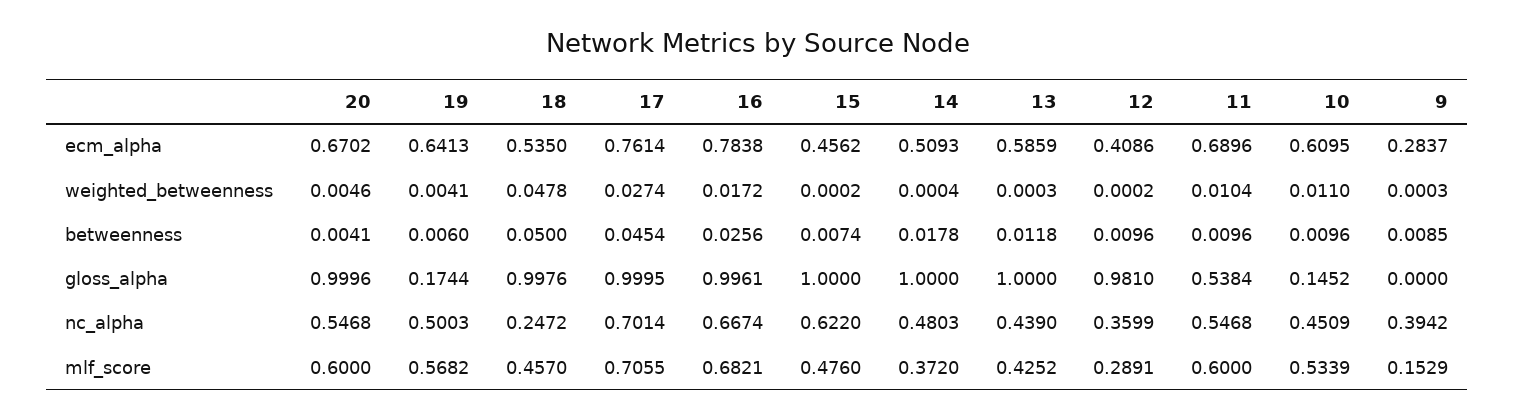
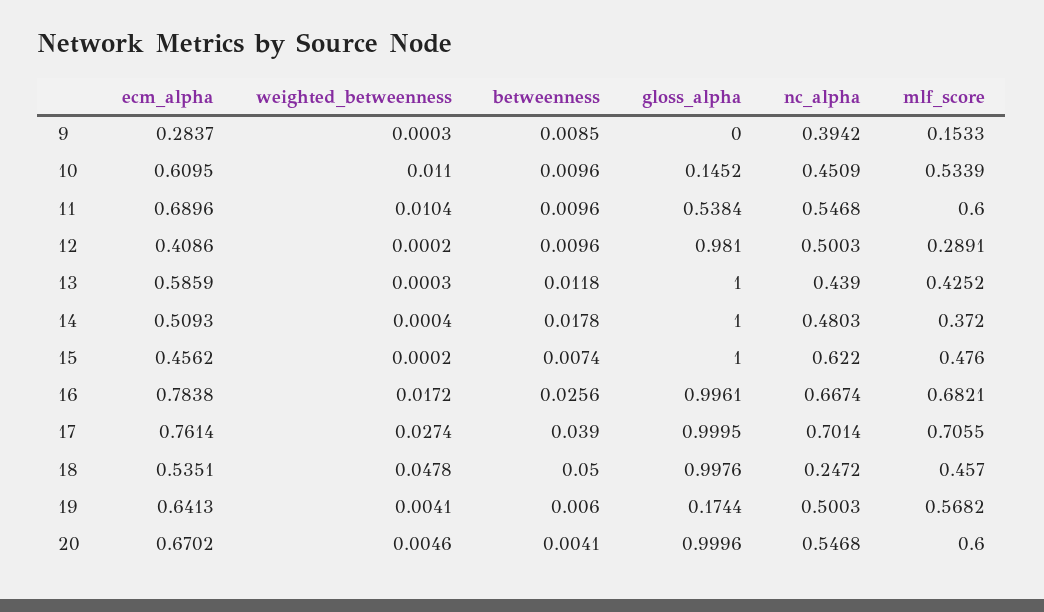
18, ecm_alpha: 0.535 -> 0.5351
17, betweenness: 0.0454 -> 0.039
12, nc_alpha: 0.3599 -> 0.5003
9, mlf_score: 0.1529 -> 0.1533

